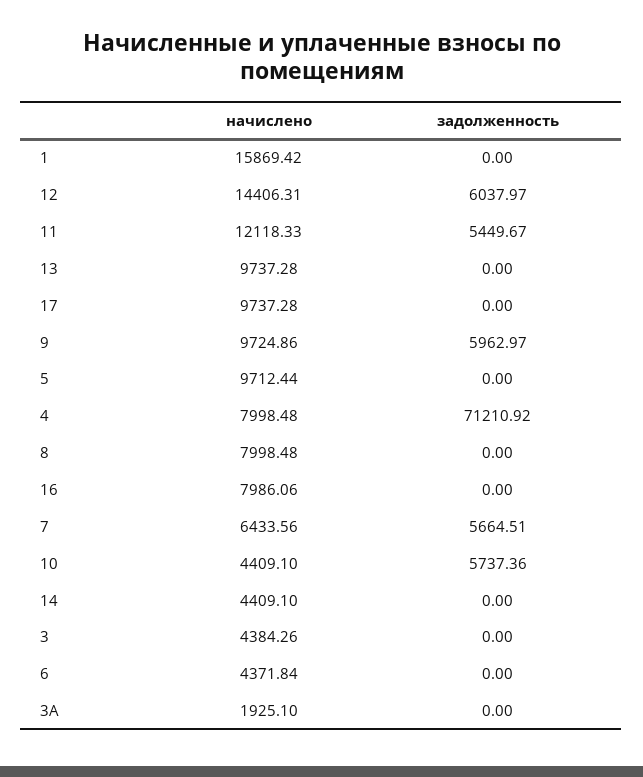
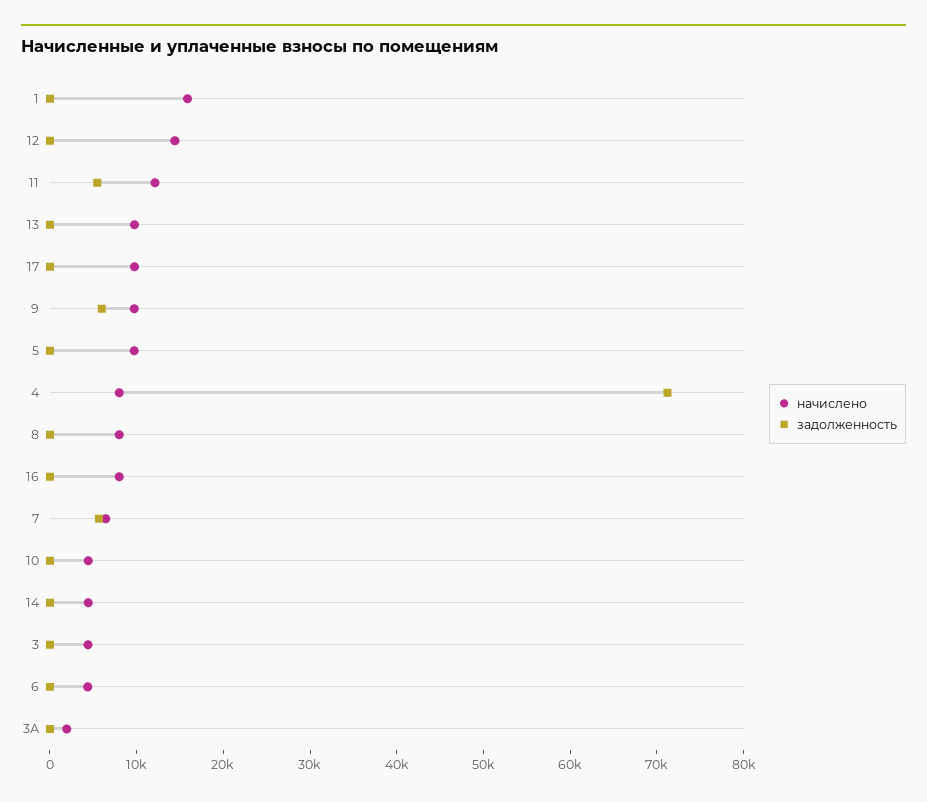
задолженность, 12: 6037.97 -> 0
задолженность, 10: 5737.36 -> 0

